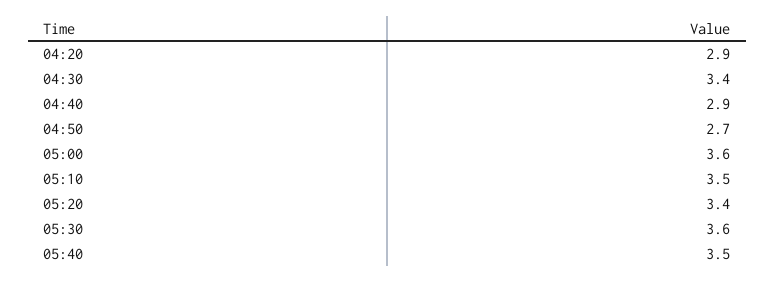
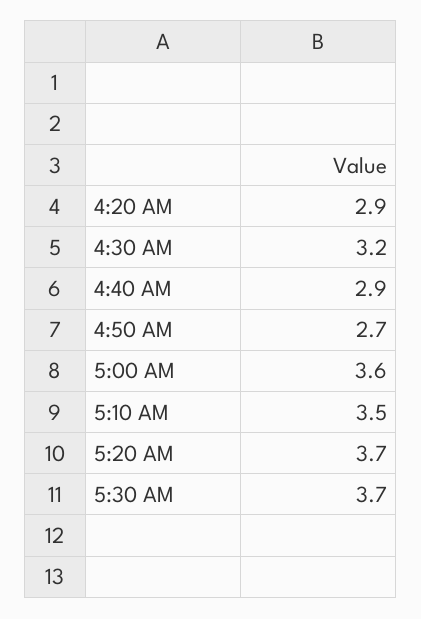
04:30: 3.4 -> 3.2
05:20: 3.4 -> 3.7
05:30: 3.6 -> 3.7
05:40: 3.5 -> none

